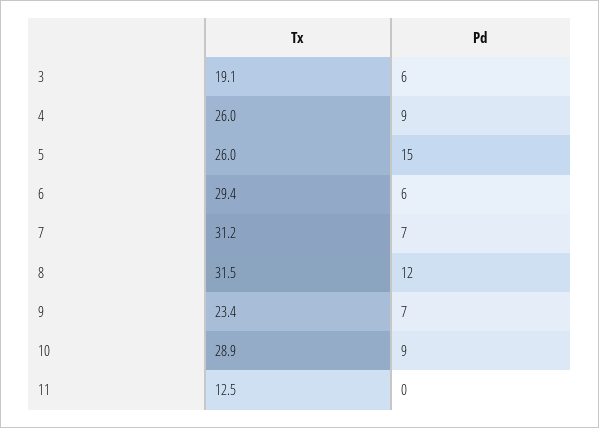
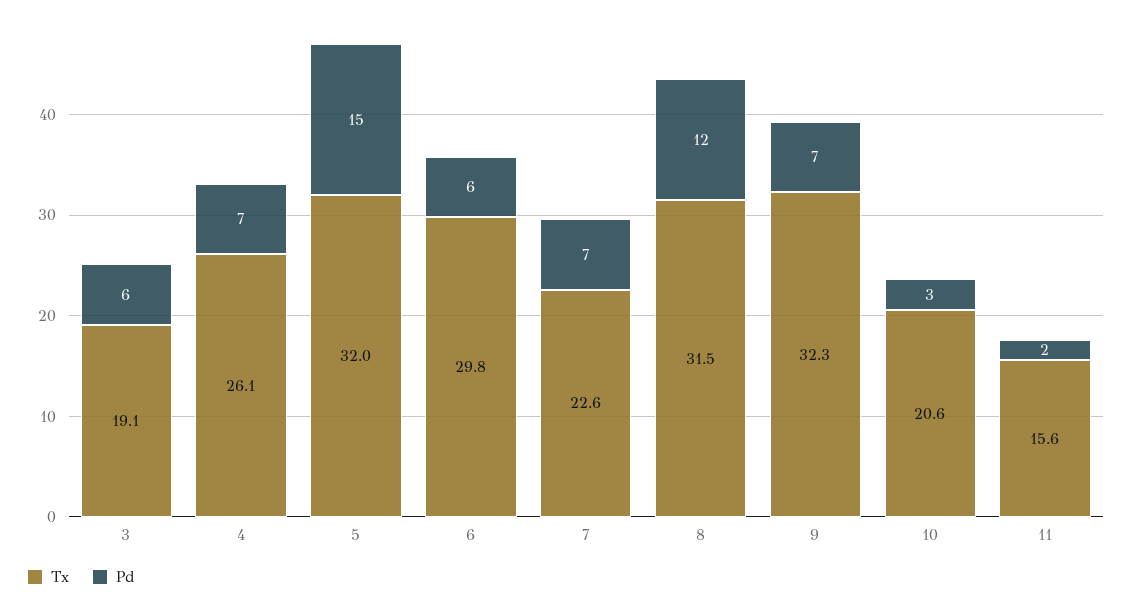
Tx, 4: 26 -> 26.1
Pd, 4: 9 -> 7
Tx, 5: 26 -> 32
Tx, 6: 29.4 -> 29.8
Tx, 7: 31.2 -> 22.6
Tx, 9: 23.4 -> 32.3
Tx, 10: 28.9 -> 20.6
Pd, 10: 9 -> 3
Tx, 11: 12.5 -> 15.6
Pd, 11: 0 -> 2

